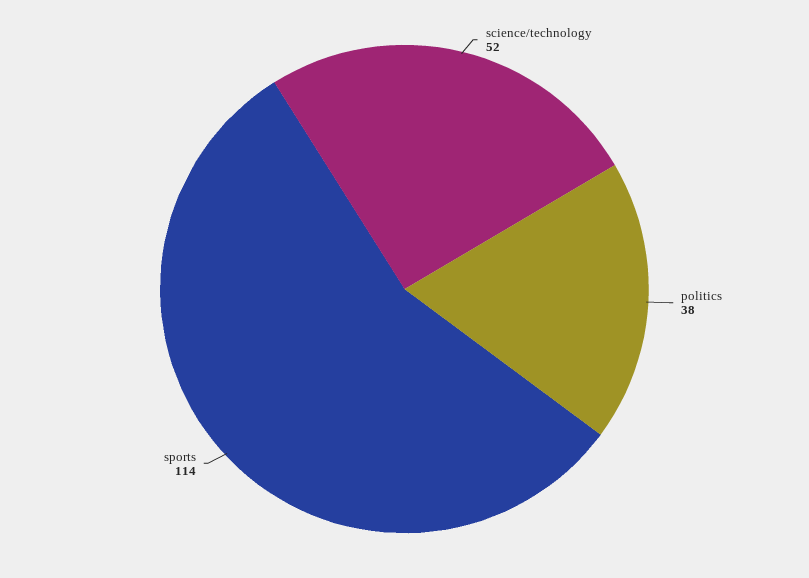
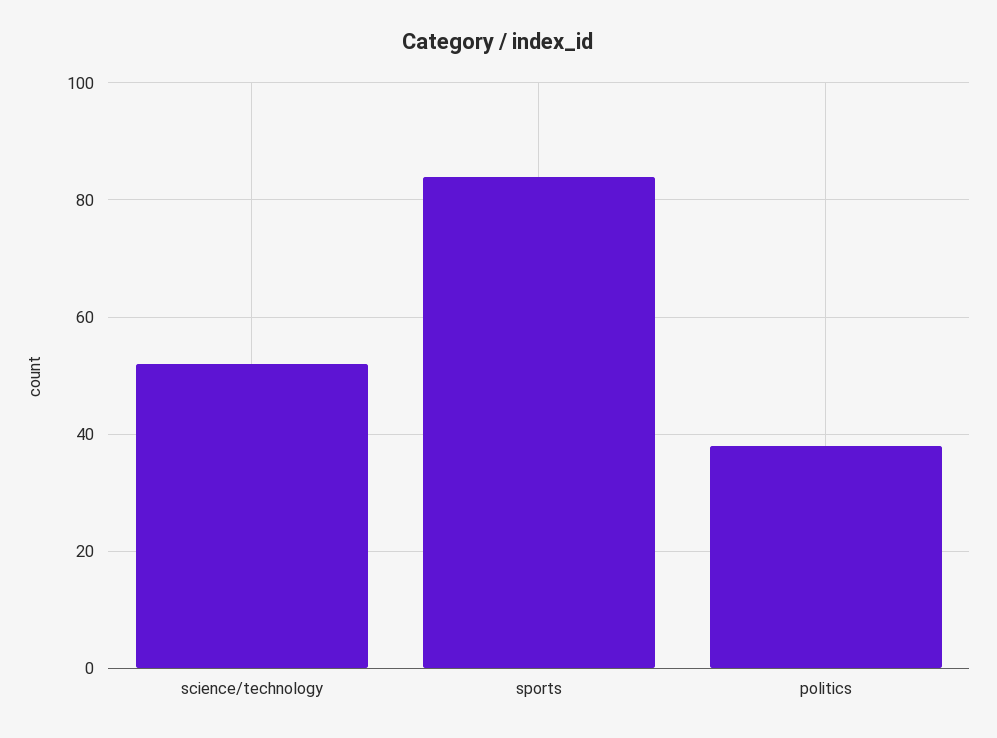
sports: 114 -> 85

